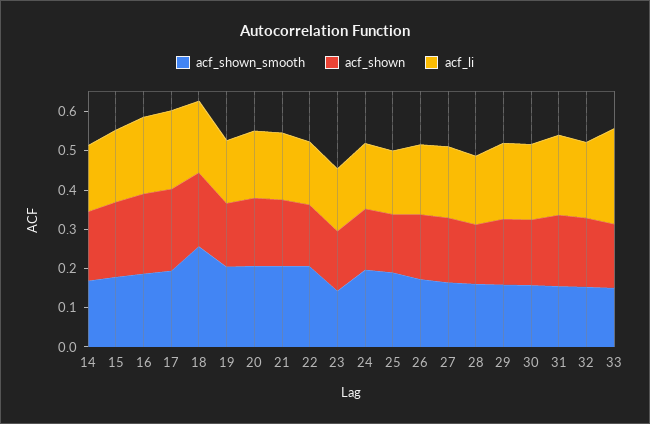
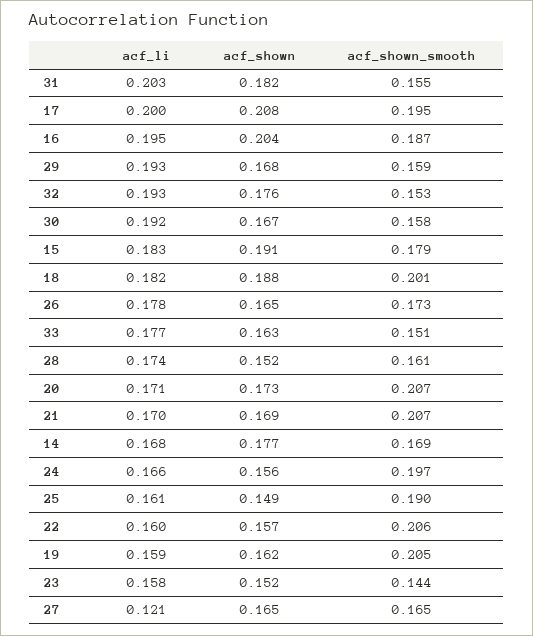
acf_shown_smooth, 18: 0.25 -> 0.201
acf_li, 27: 0.175 -> 0.121
acf_li, 33: 0.25 -> 0.177

